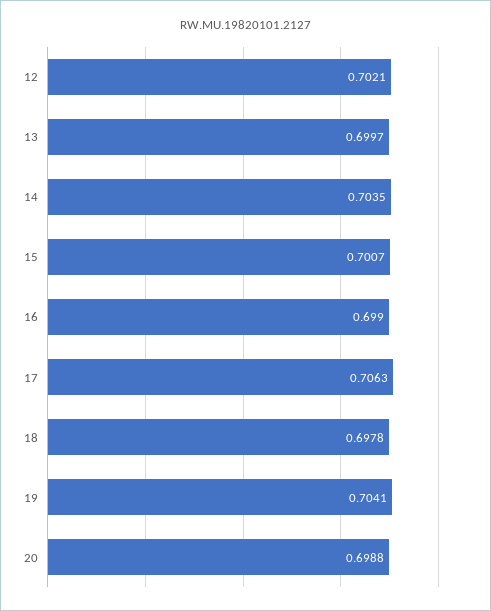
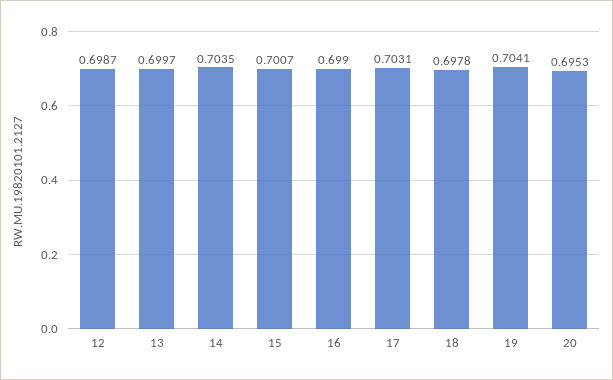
12: 0.7021 -> 0.6987
17: 0.7063 -> 0.7031
20: 0.6988 -> 0.6953

